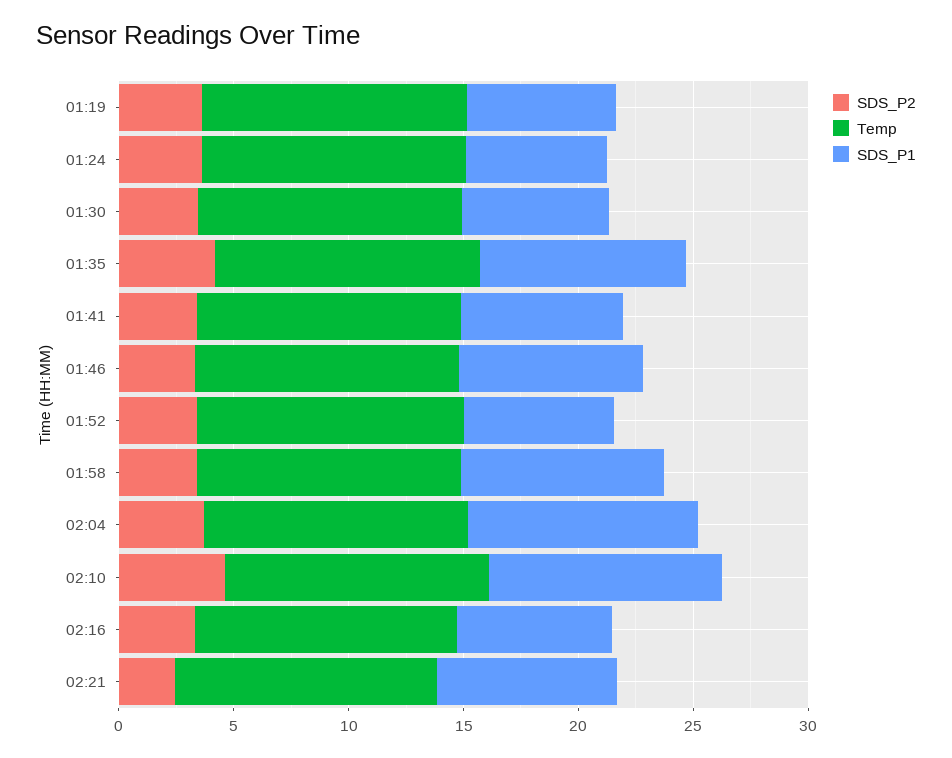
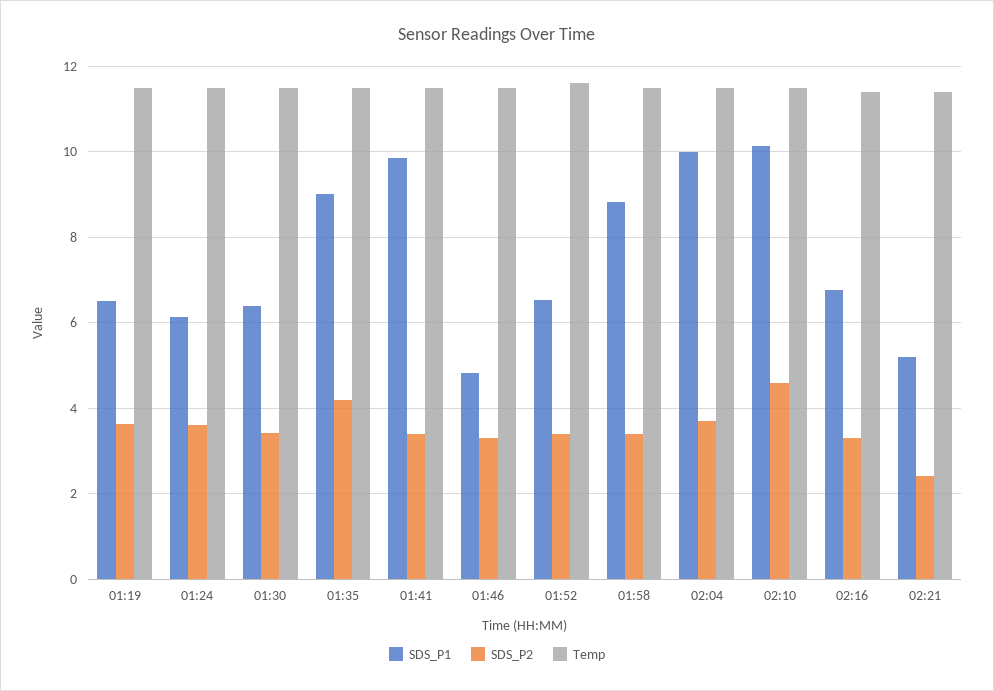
SDS_P1, 01:41: 7 -> 9.8
SDS_P1, 01:46: 8 -> 4.8
SDS_P1, 02:21: 8 -> 5.2

